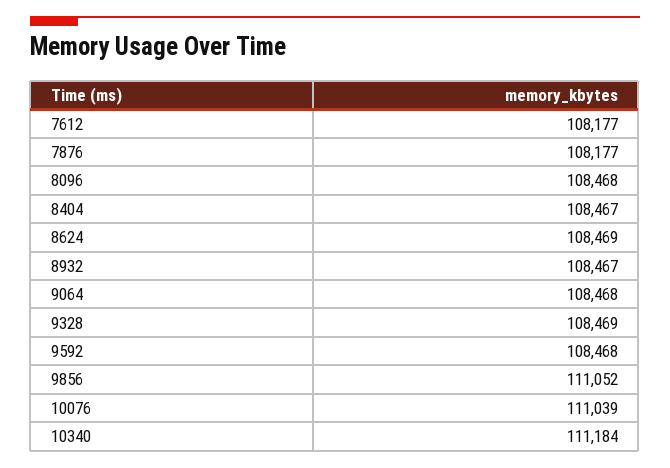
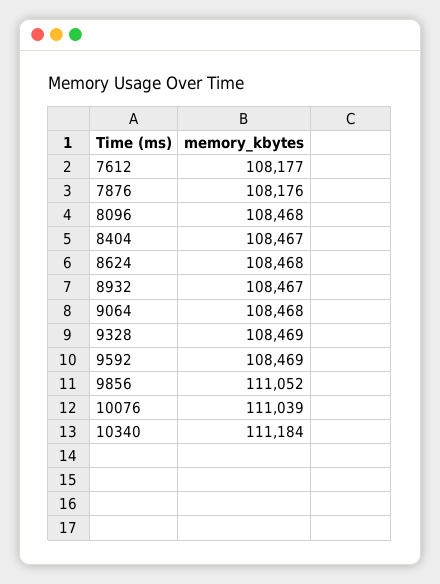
7876: 108177 -> 108176
8624: 108469 -> 108468
9592: 108468 -> 108469

